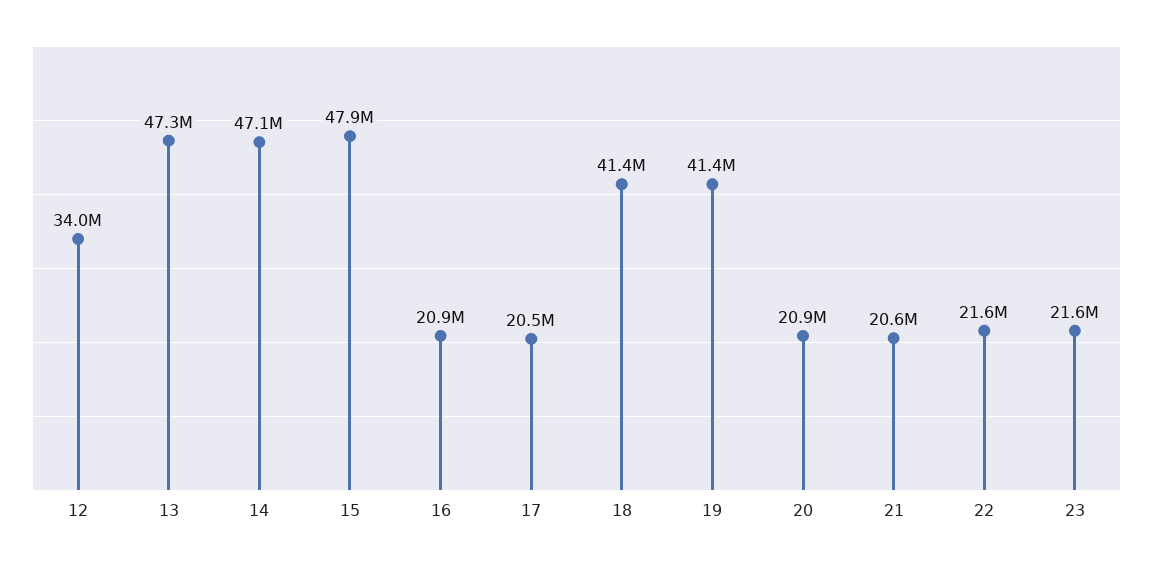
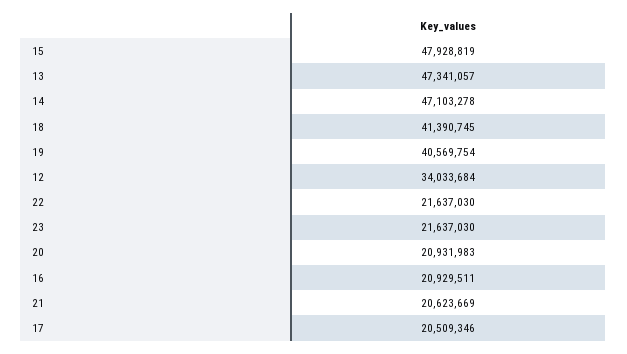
19: 41400000 -> 40569754

